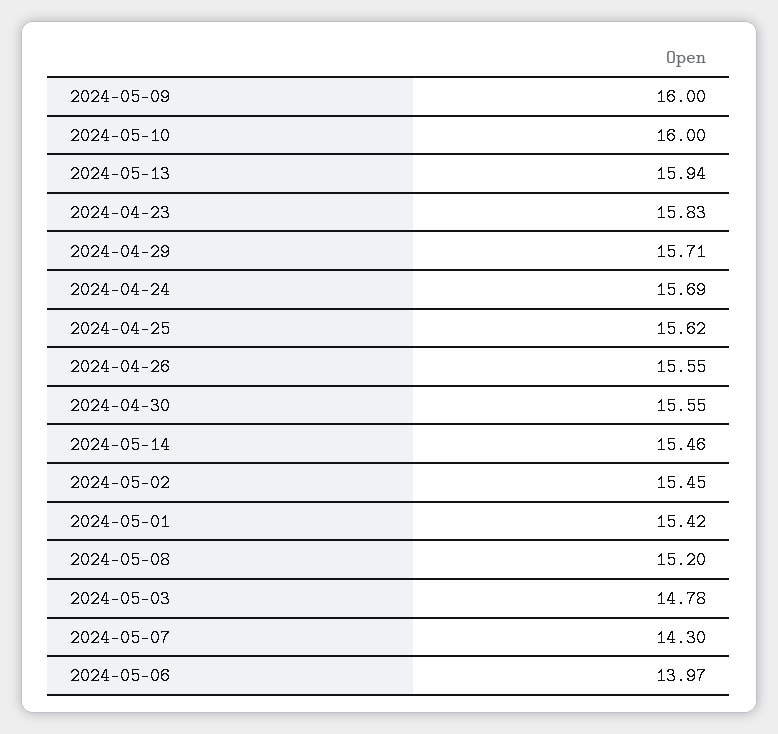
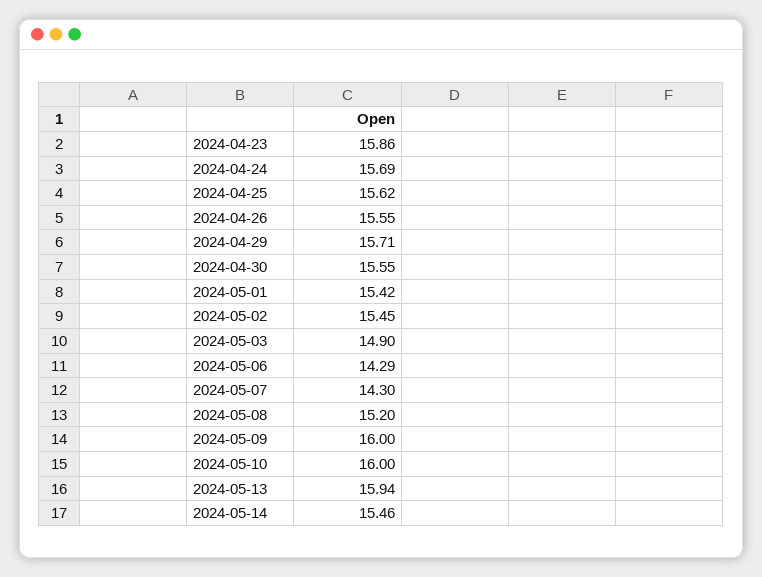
2024-04-23: 15.83 -> 15.86
2024-05-03: 14.78 -> 14.9
2024-05-06: 13.97 -> 14.29

